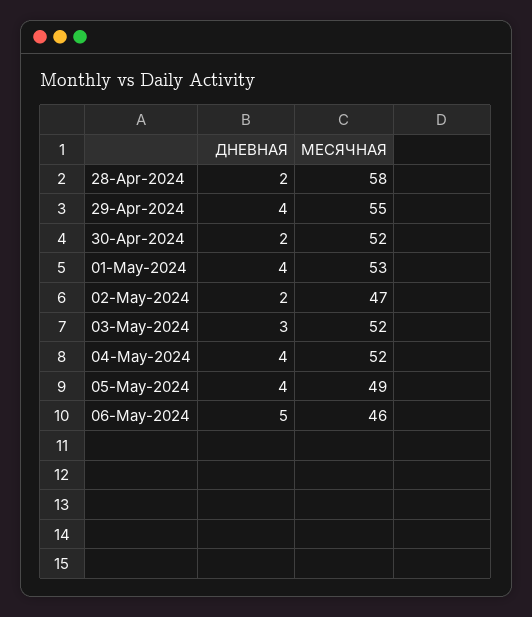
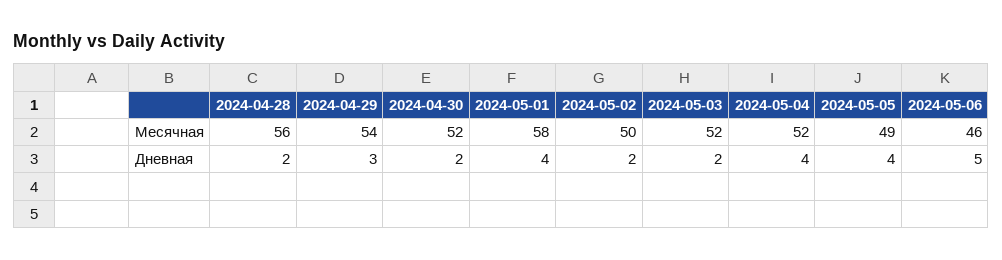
МЕСЯЧНАЯ, 28-Apr-2024: 58 -> 56
ДНЕВНАЯ, 29-Apr-2024: 4 -> 3
МЕСЯЧНАЯ, 29-Apr-2024: 55 -> 54
МЕСЯЧНАЯ, 01-May-2024: 53 -> 58
МЕСЯЧНАЯ, 02-May-2024: 47 -> 50
ДНЕВНАЯ, 03-May-2024: 3 -> 2

